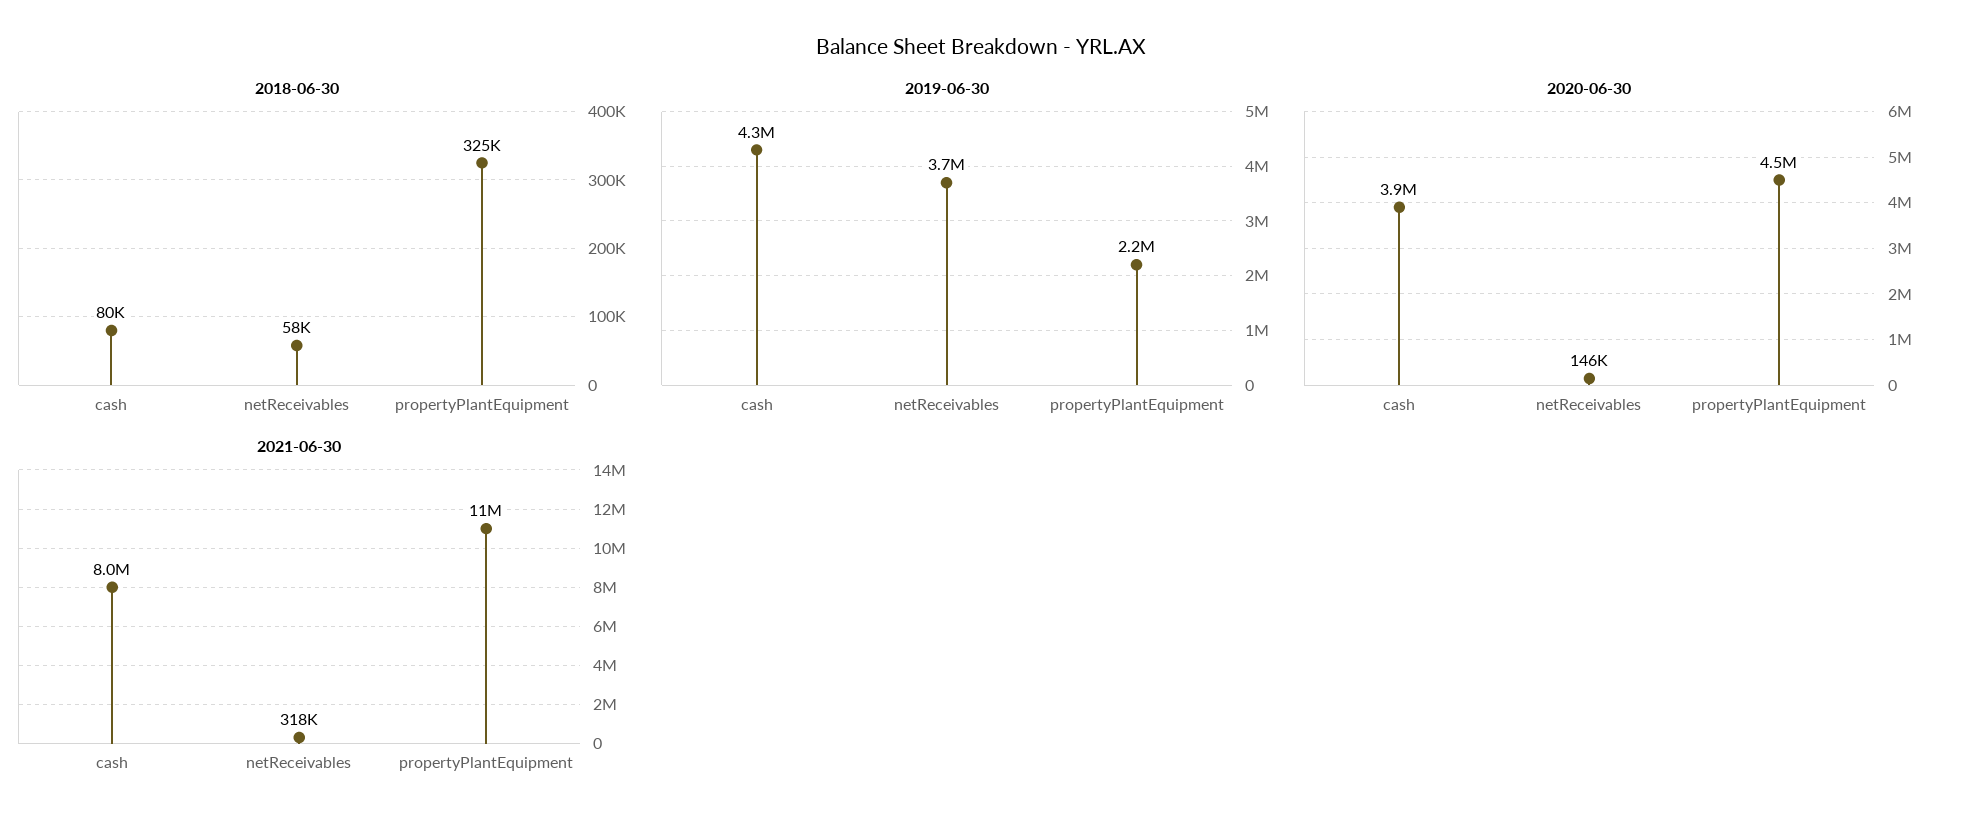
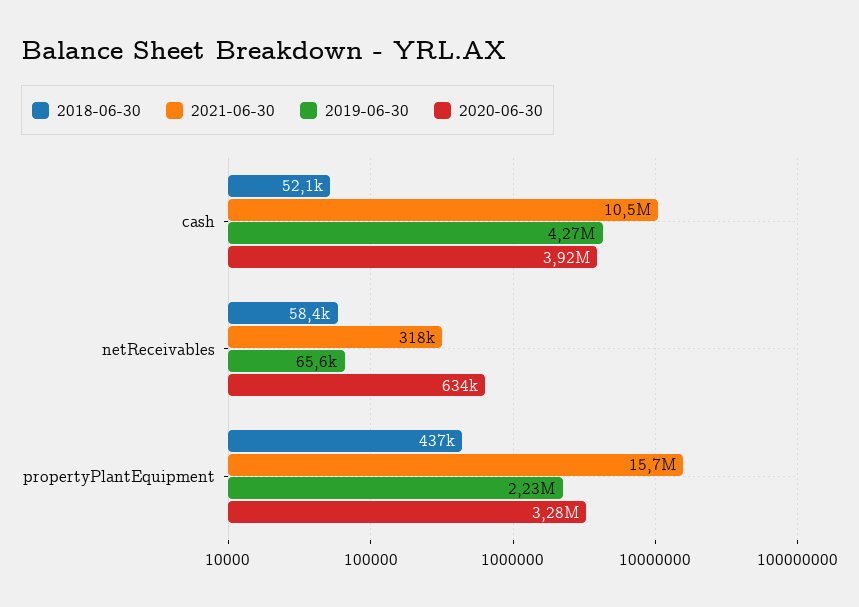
2018-06-30, cash: 80000 -> 52100
2018-06-30, propertyPlantEquipment: 325000 -> 437000
2019-06-30, netReceivables: 3700000 -> 65600
2020-06-30, netReceivables: 146000 -> 634000
2020-06-30, propertyPlantEquipment: 4500000 -> 3280000
2021-06-30, cash: 8000000 -> 10500000
2021-06-30, propertyPlantEquipment: 11000000 -> 15700000

